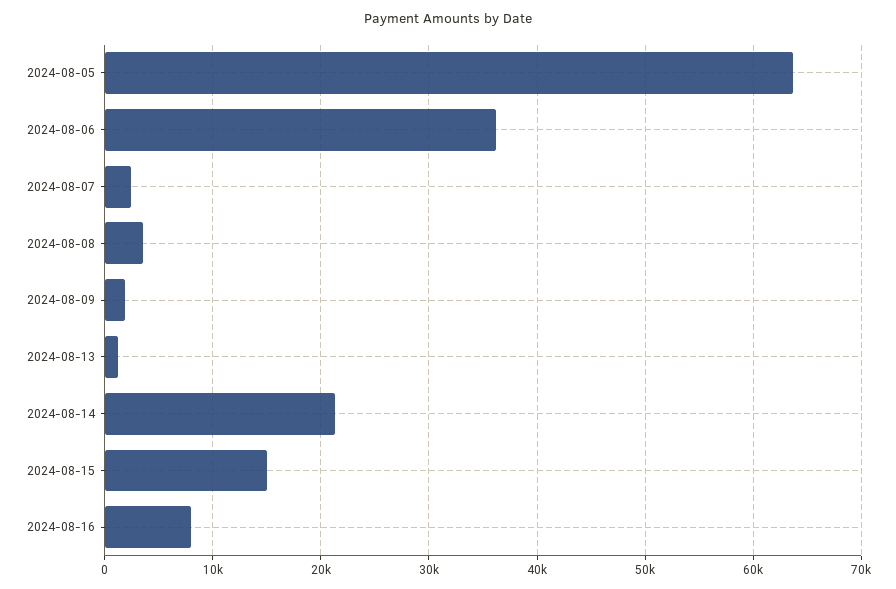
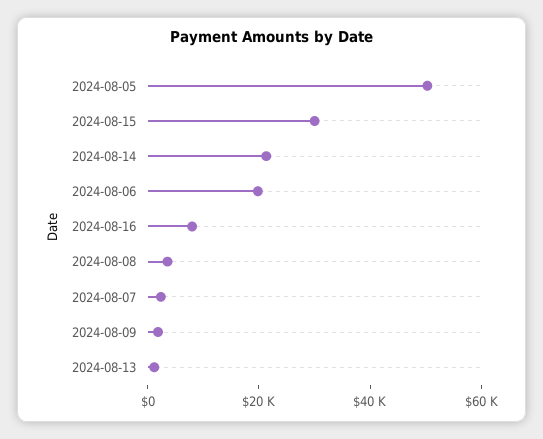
2024-08-05: 64000 -> 50000
2024-08-06: 36000 -> 20000
2024-08-15: 15000 -> 30000

